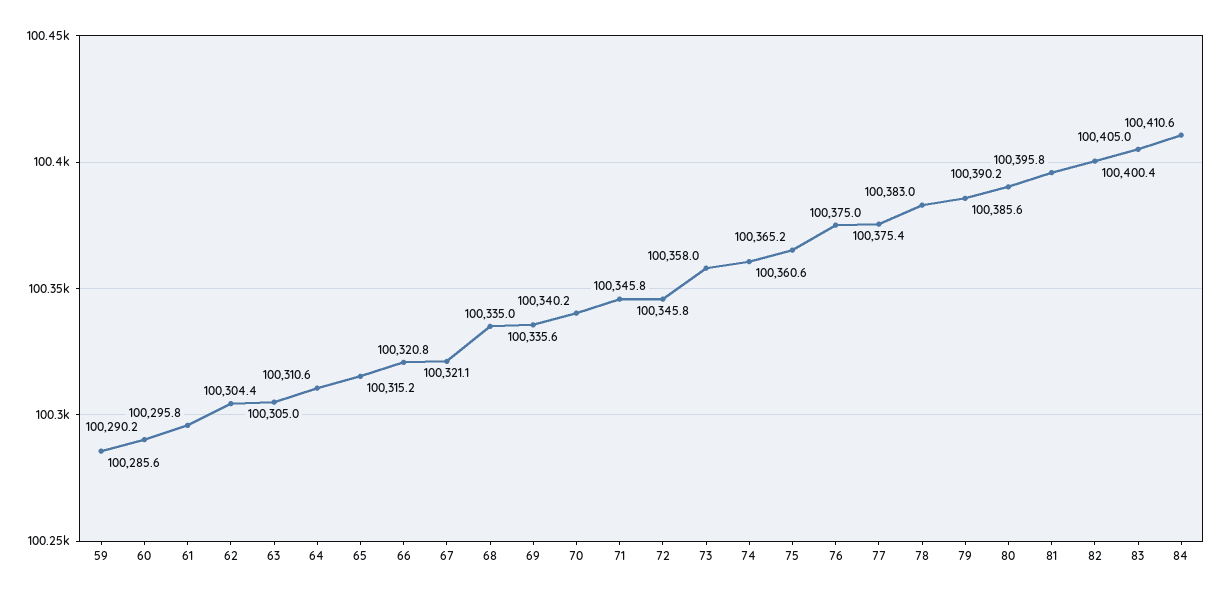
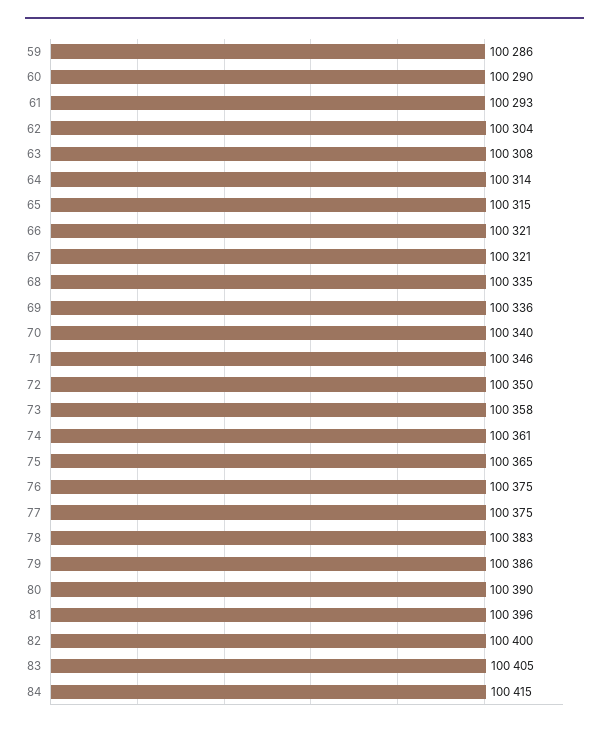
61: 100295.8 -> 100293
63: 100305 -> 100308
64: 100310.6 -> 100314
72: 100345.8 -> 100350
84: 100410.6 -> 100415

